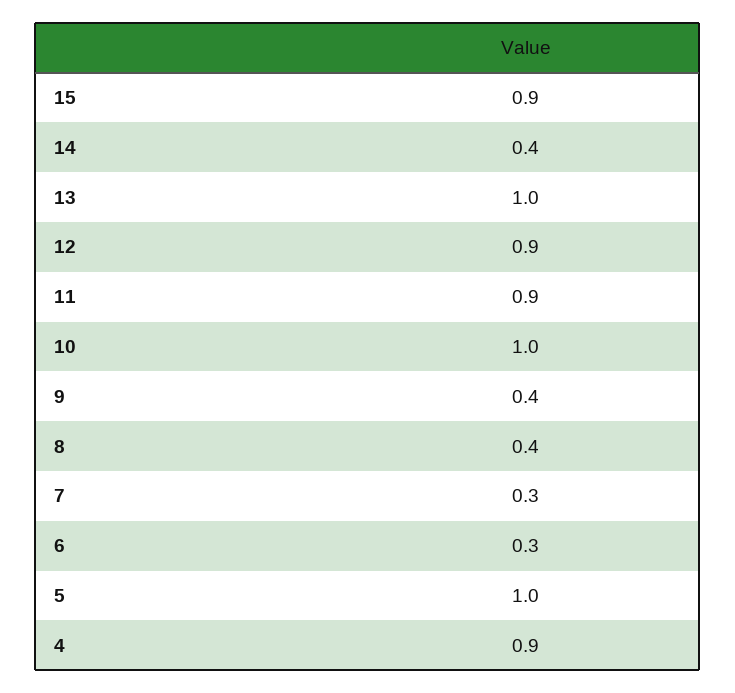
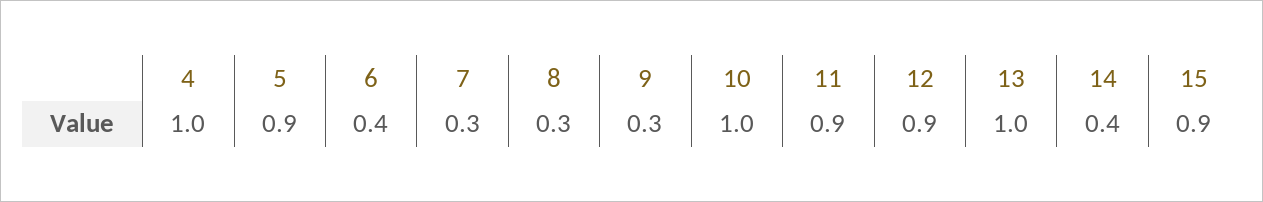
9: 0.4 -> 0.3
8: 0.4 -> 0.3
6: 0.3 -> 0.4
5: 1 -> 0.9
4: 0.9 -> 1

